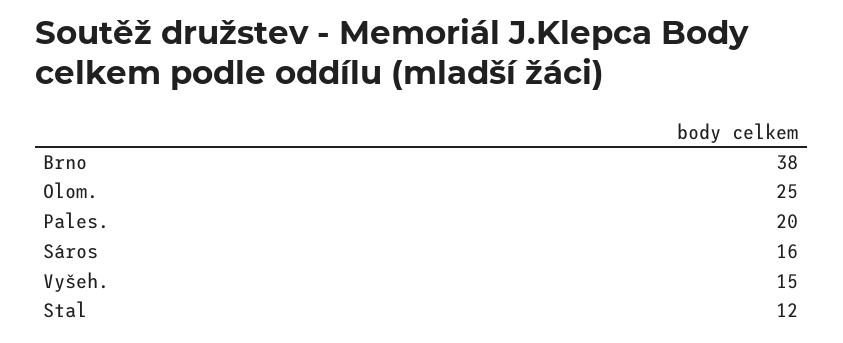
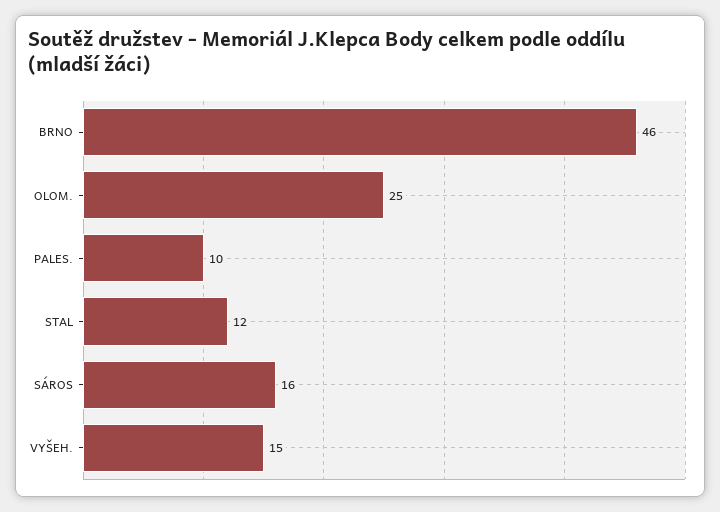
Brno: 38 -> 46
Pales.: 20 -> 10

